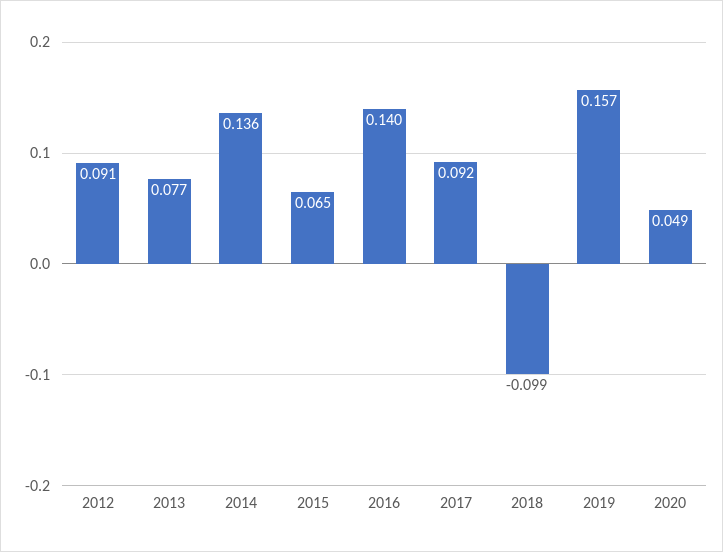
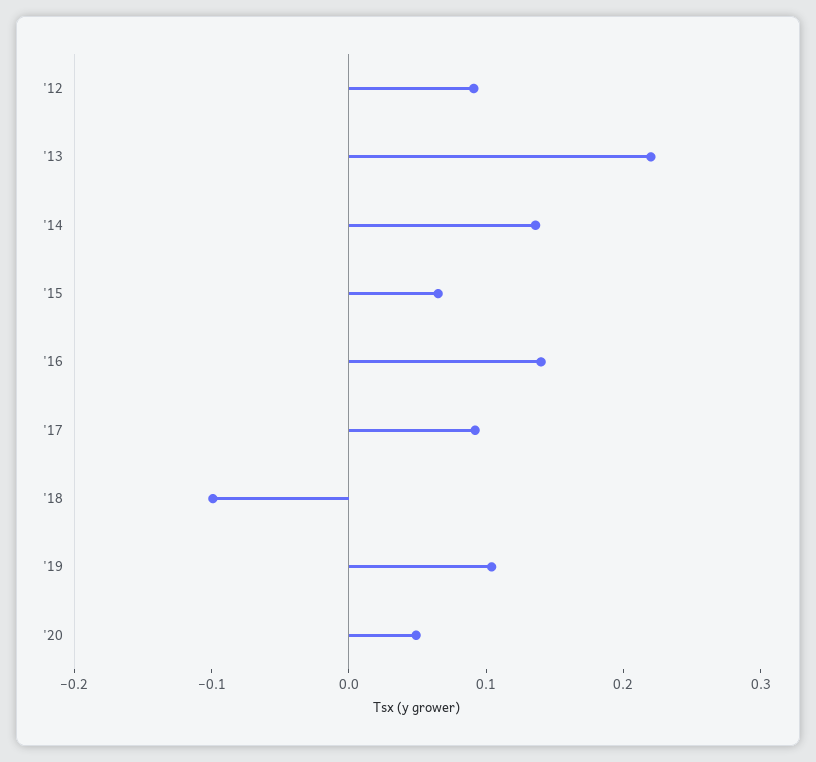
2013: 0.077 -> 0.22
2019: 0.157 -> 0.1

